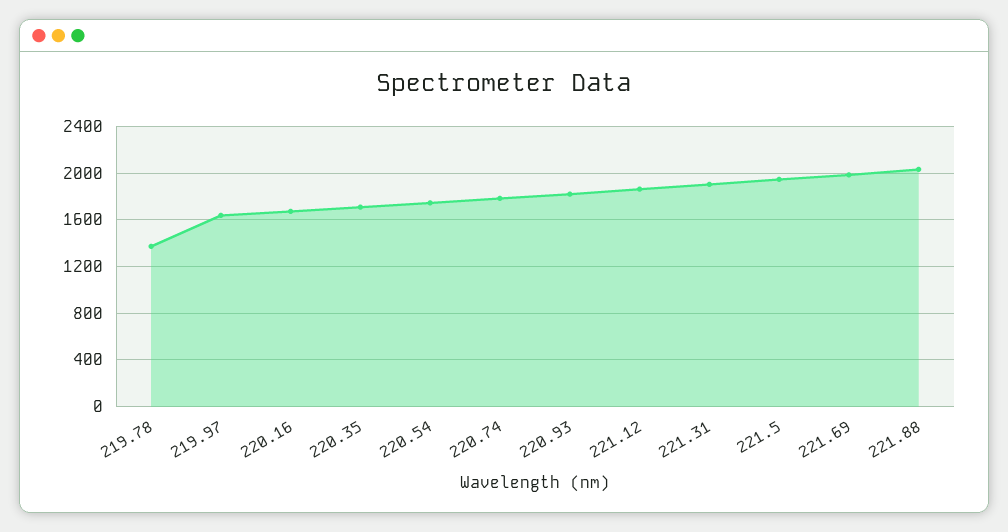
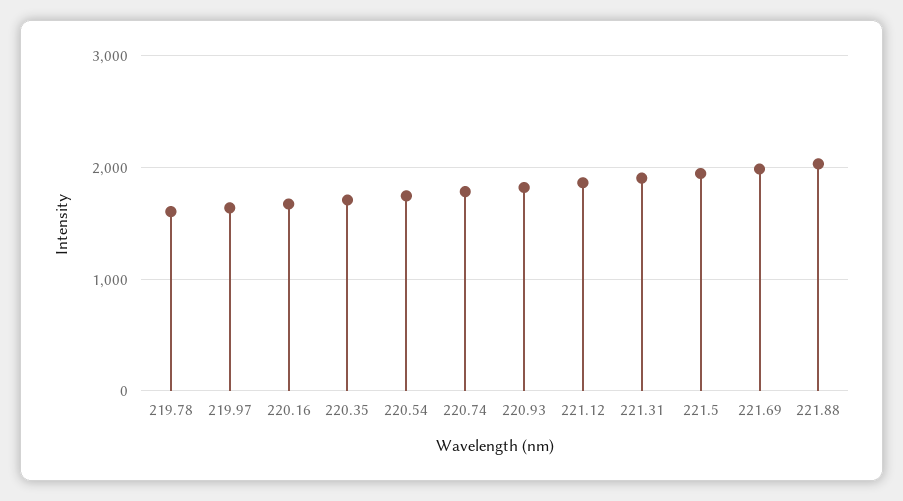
219.78: 1400 -> 1600

